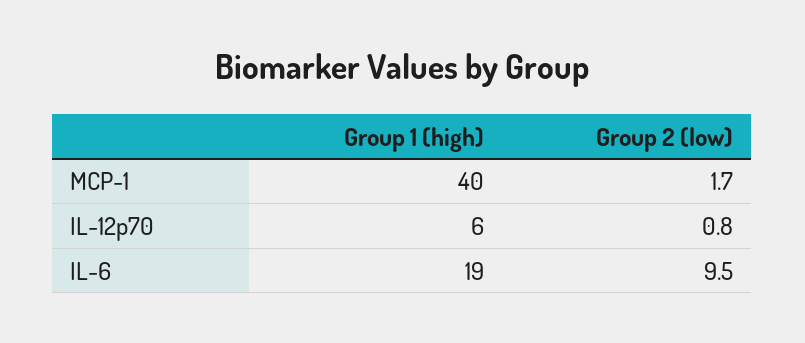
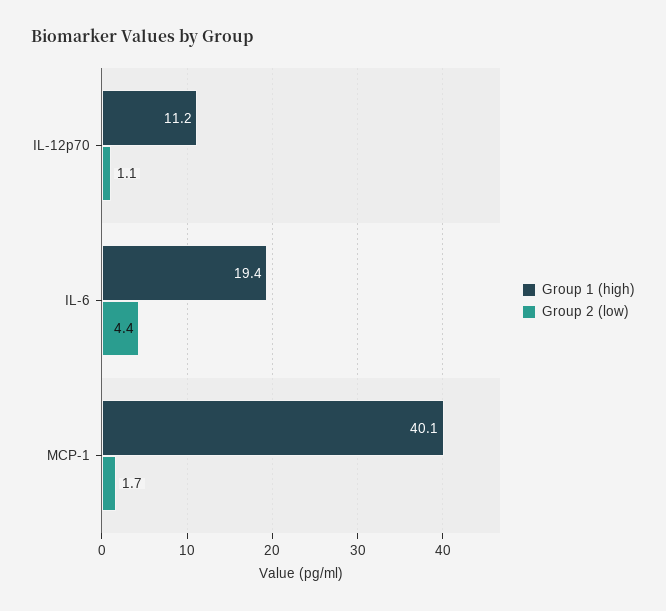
Group 1 (high), IL-12p70: 6 -> 11.2
Group 2 (low), IL-12p70: 0.8 -> 1.1
Group 2 (low), IL-6: 9.5 -> 4.4

